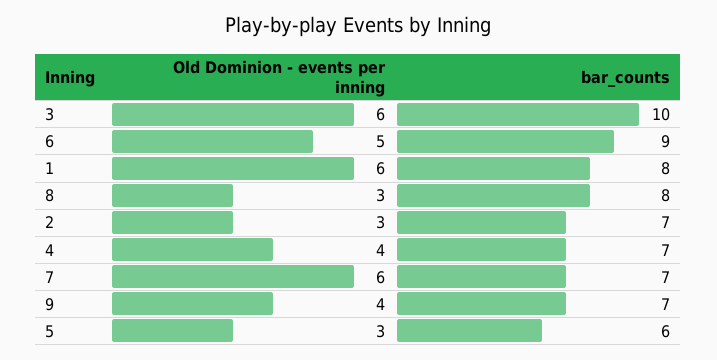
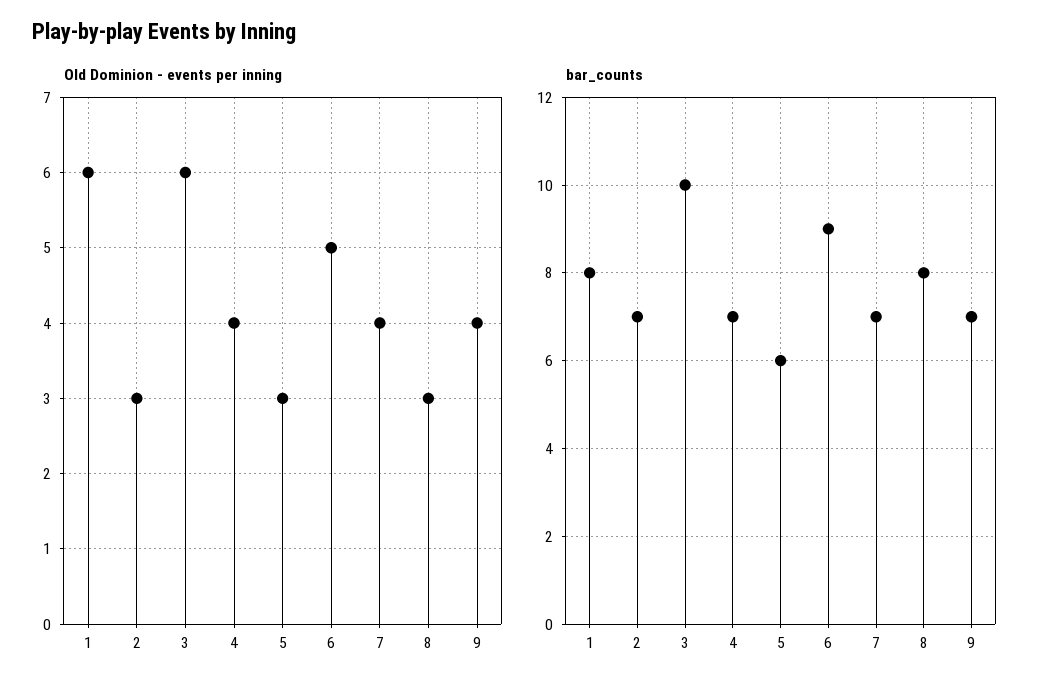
Old Dominion - events per inning, 7: 6 -> 4

